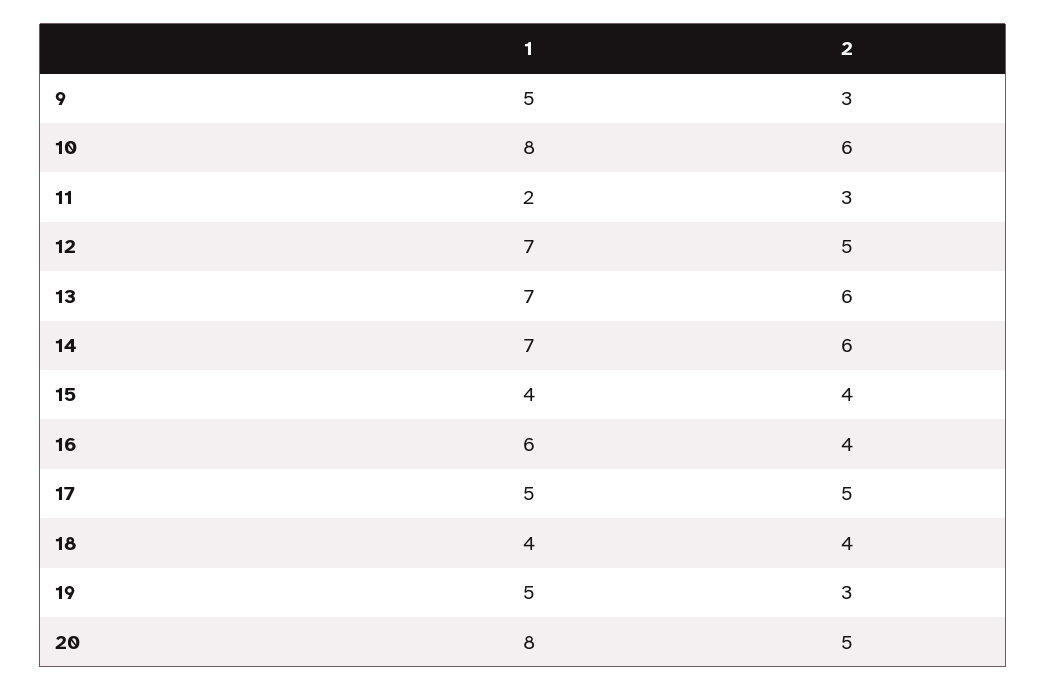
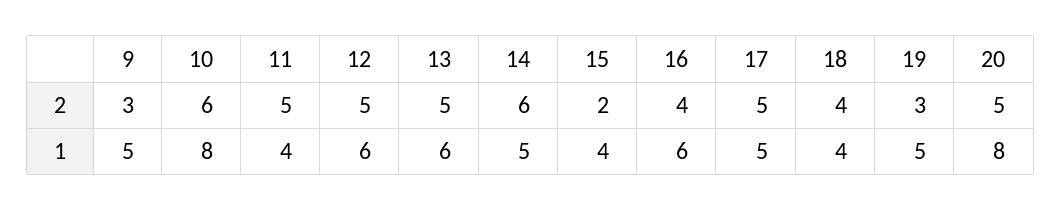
1, 11: 2 -> 4
2, 11: 3 -> 5
1, 12: 7 -> 6
1, 13: 7 -> 6
2, 13: 6 -> 5
1, 14: 7 -> 5
2, 15: 4 -> 2

